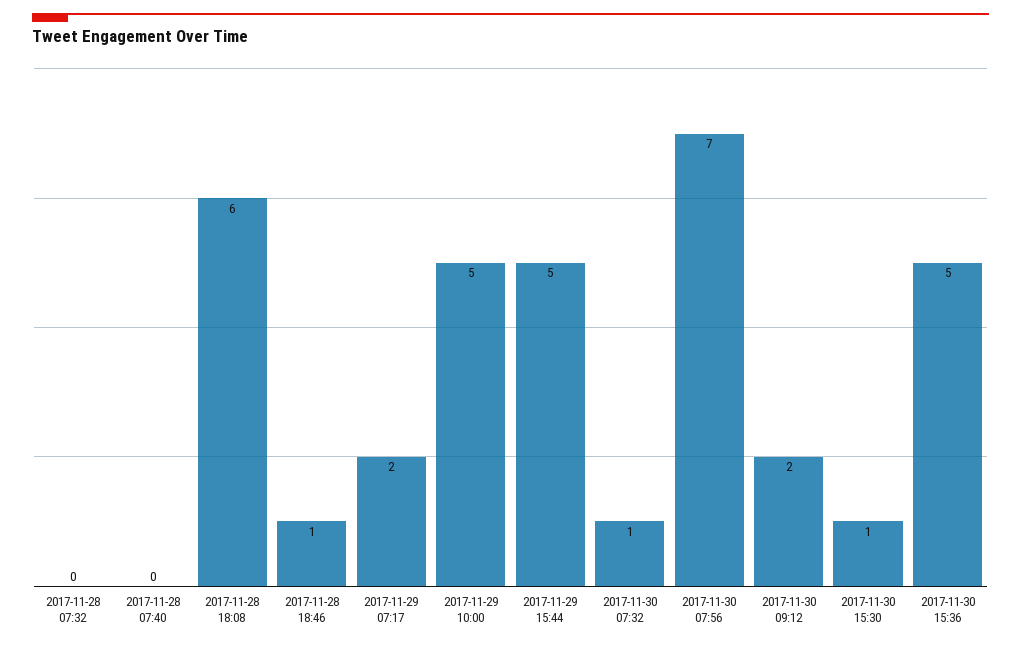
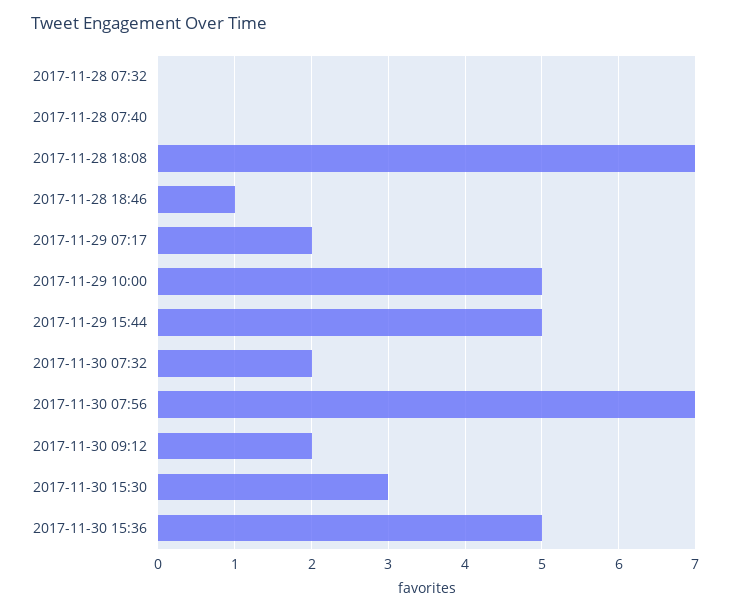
2017-11-28 18:08: 6 -> 7
2017-11-30 07:32: 1 -> 2
2017-11-30 15:30: 1 -> 3

